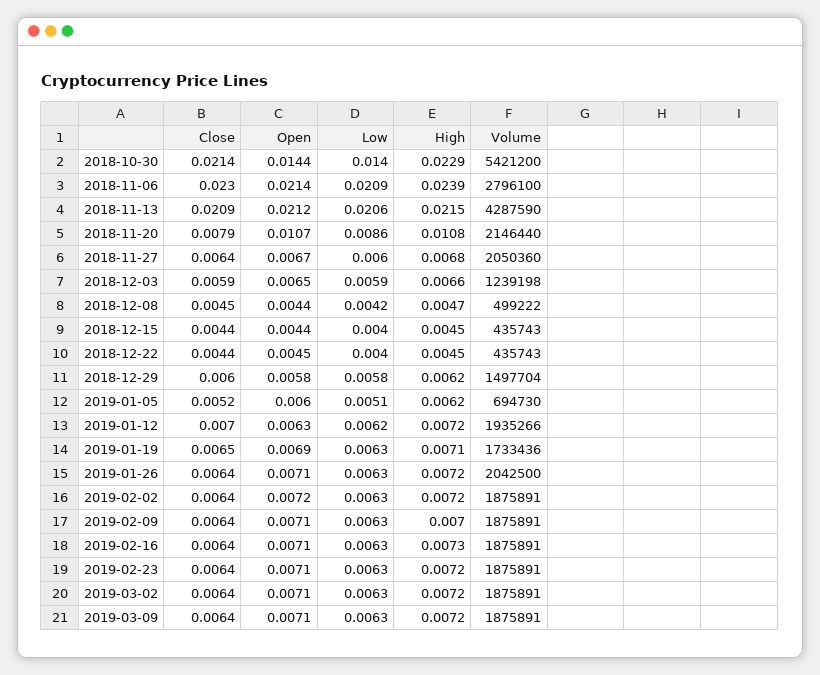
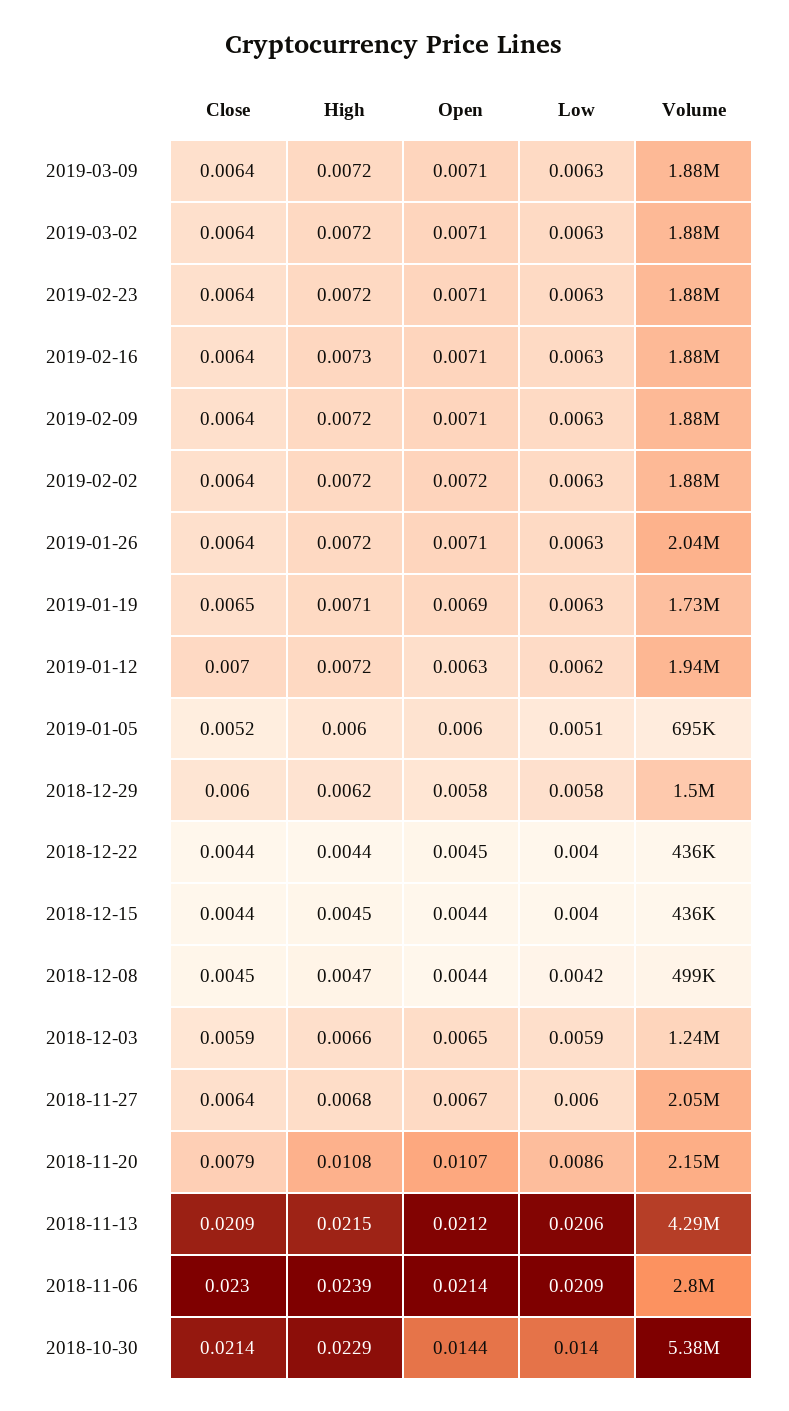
Volume, 2018-10-30: 5421200 -> 5380000
High, 2018-12-22: 0.0045 -> 0.0044
High, 2019-01-05: 0.0062 -> 0.006
High, 2019-02-09: 0.007 -> 0.0072

